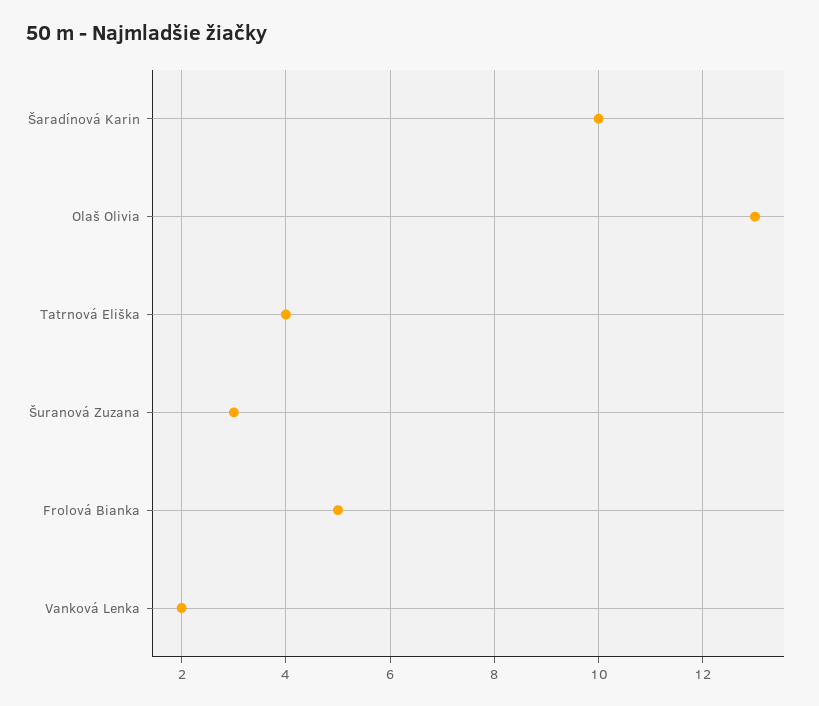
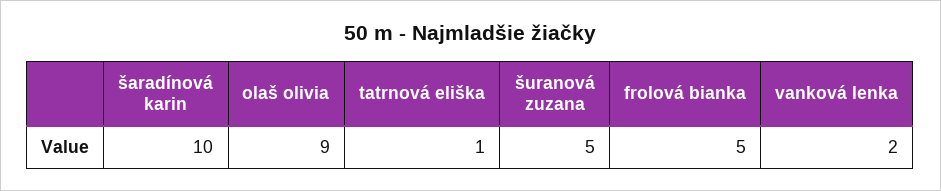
Olaš Olivia: 13 -> 9
Tatrnová Eliška: 4 -> 1
Šuranová Zuzana: 3 -> 5

